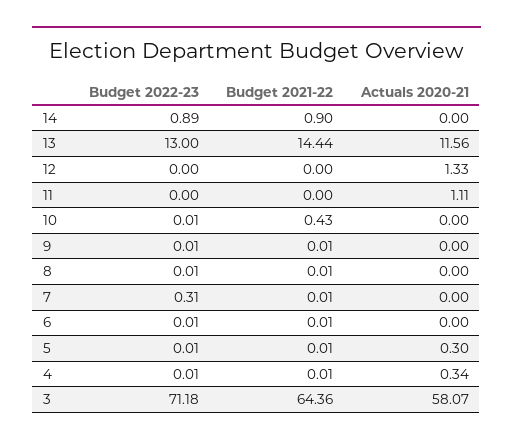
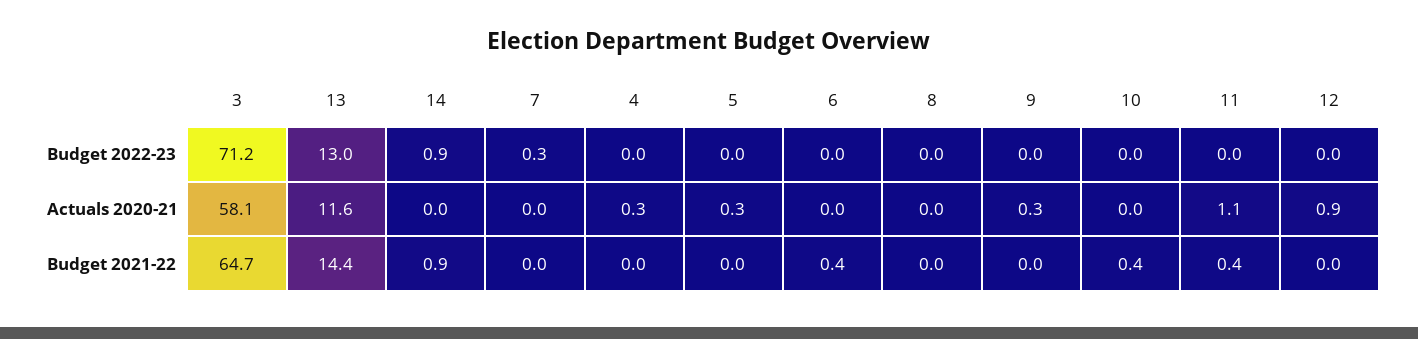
Actuals 2020-21, 12: 1.33 -> 0.9
Budget 2021-22, 11: 0 -> 0.4
Actuals 2020-21, 9: 0 -> 0.3
Budget 2021-22, 6: 0.01 -> 0.4
Budget 2021-22, 3: 64.36 -> 64.7

